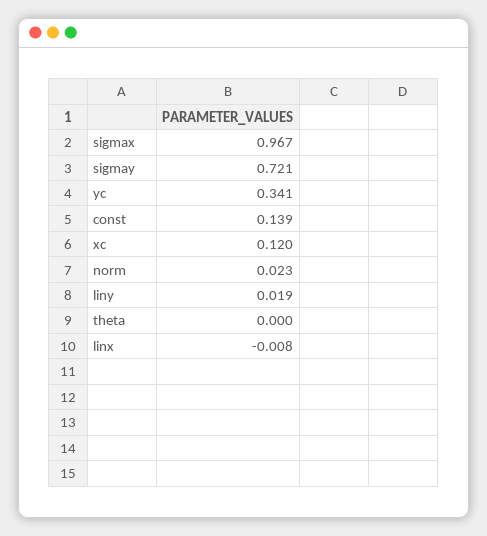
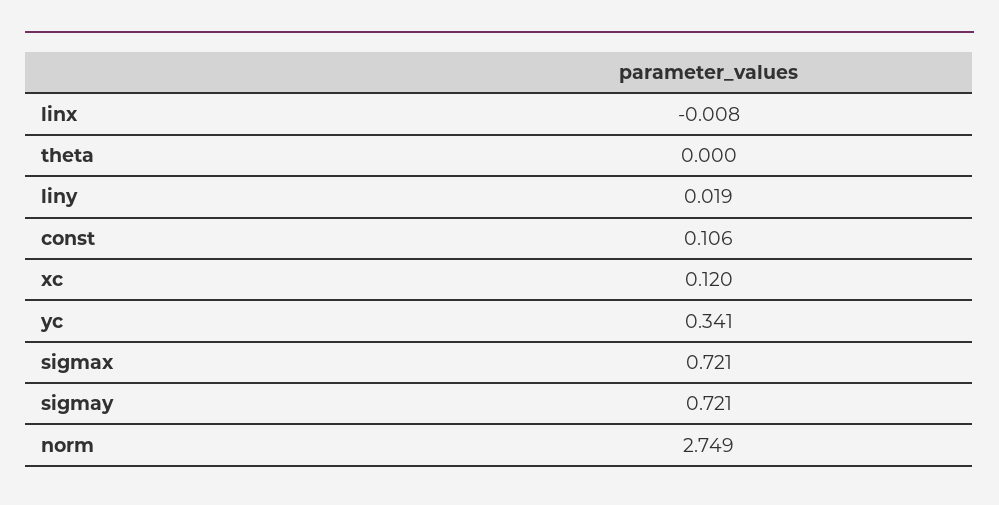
sigmax: 0.967 -> 0.721
const: 0.139 -> 0.106
norm: 0.023 -> 2.749

